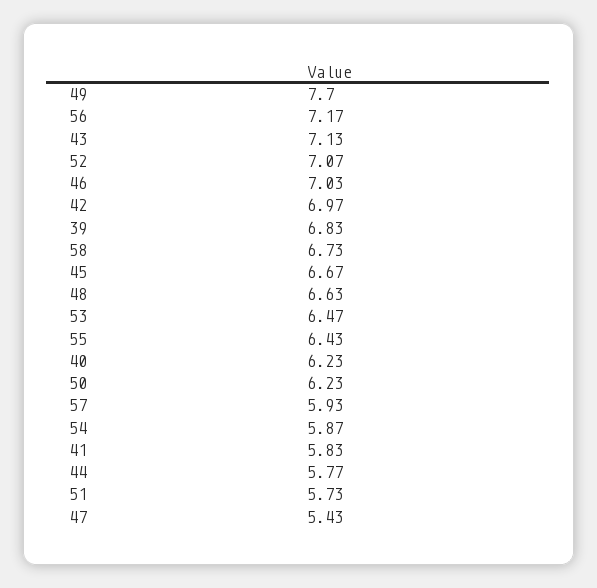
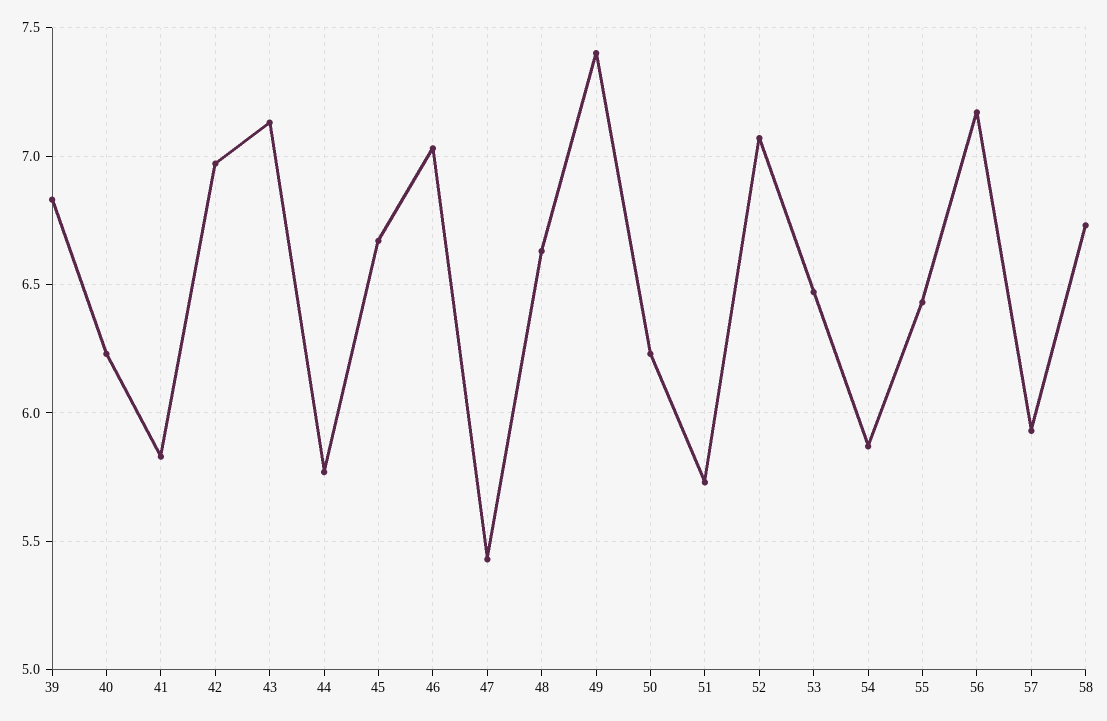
49: 7.7 -> 7.4

